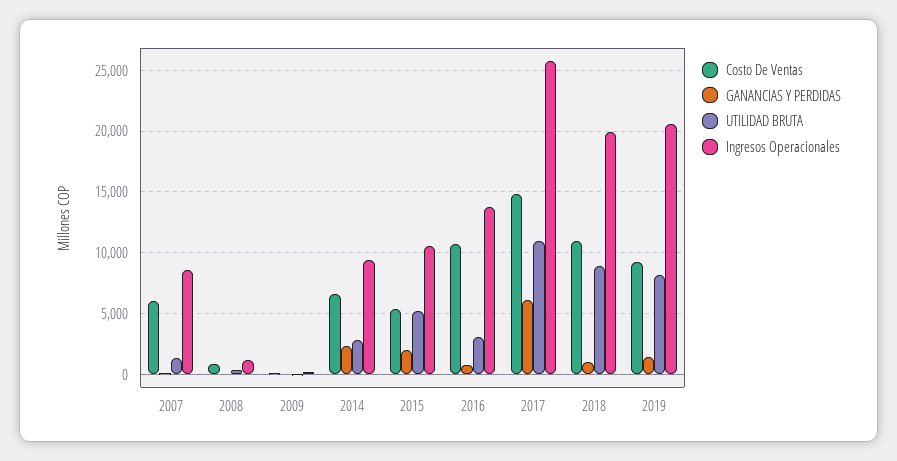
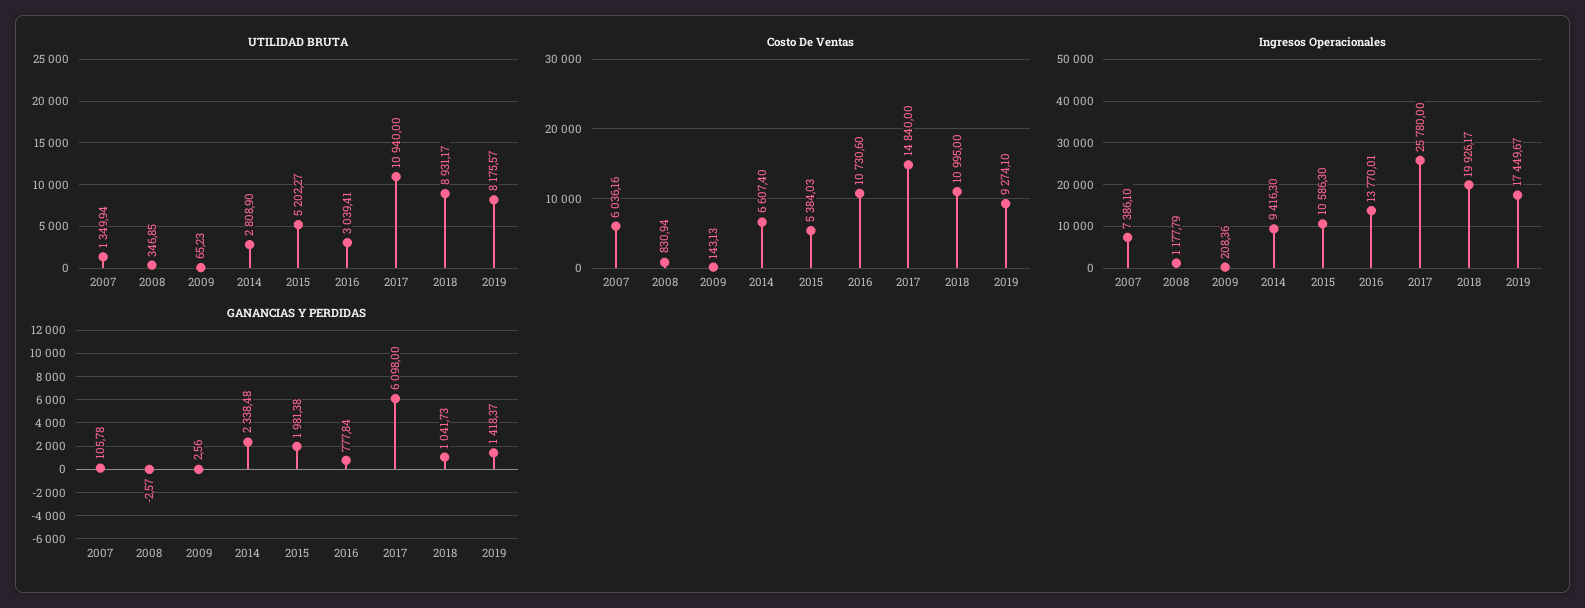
Ingresos Operacionales, 2007: 8500 -> 7386.1
Ingresos Operacionales, 2019: 20500 -> 17449.67

